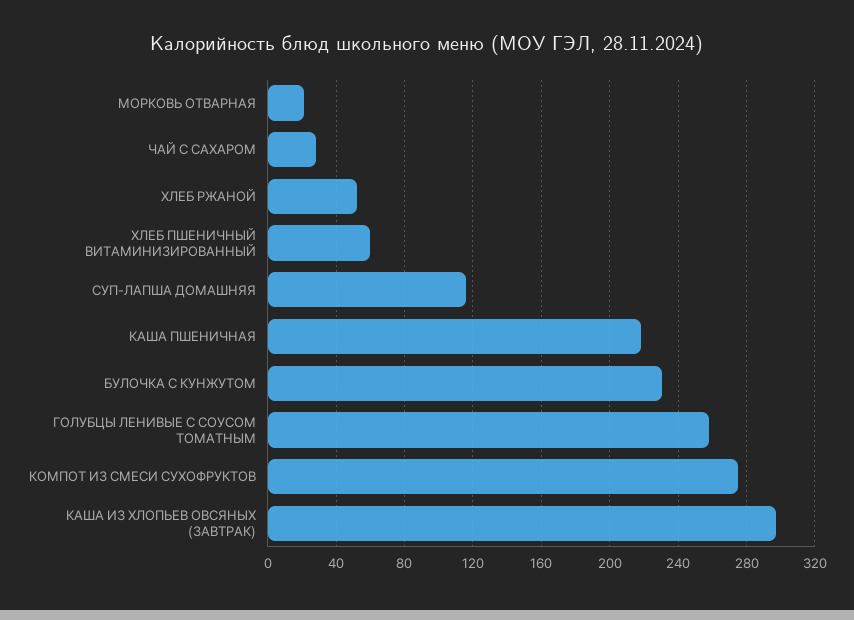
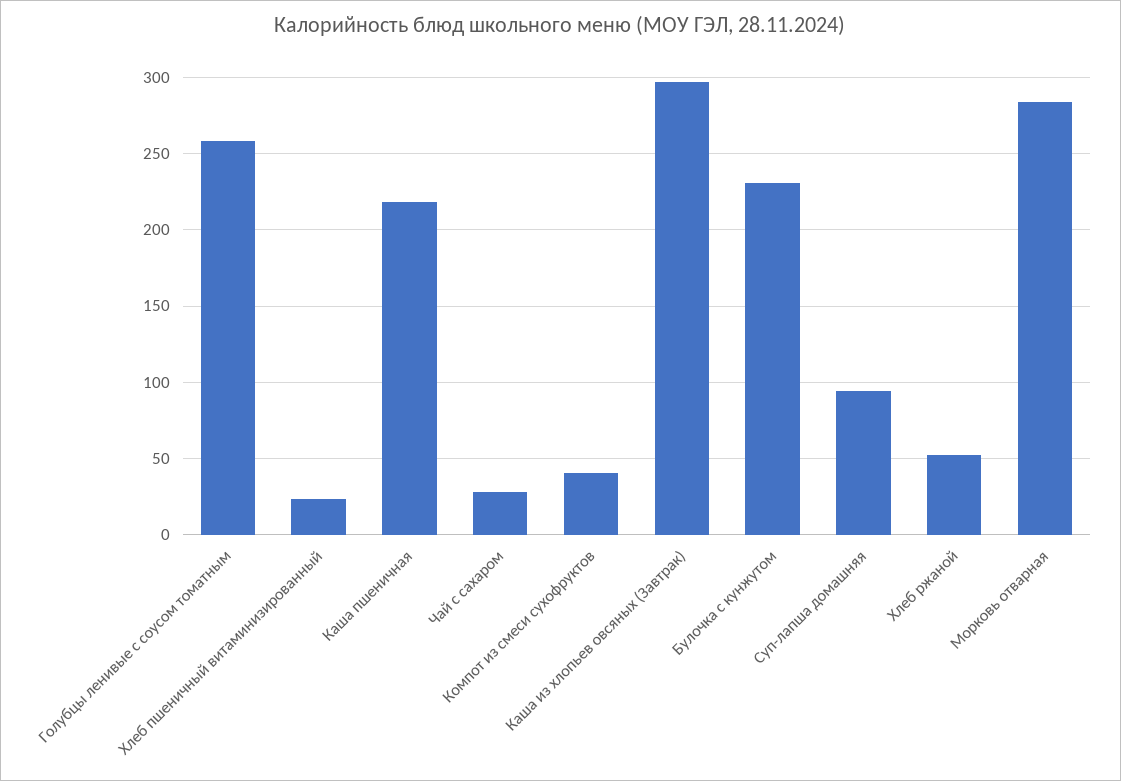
МОРКОВЬ ОТВАРНАЯ: 20 -> 285
ХЛЕБ ПШЕНИЧНЫЙ ВИТАМИНИЗИРОВАННЫЙ: 60 -> 25
СУП-ЛАПША ДОМАШНЯЯ: 115 -> 95
КОМПОТ ИЗ СМЕСИ СУХОФРУКТОВ: 275 -> 40

